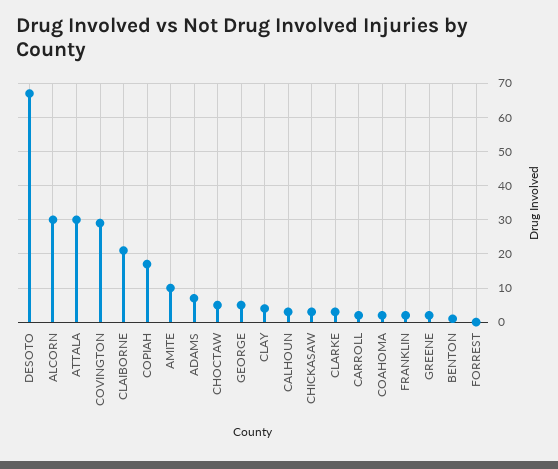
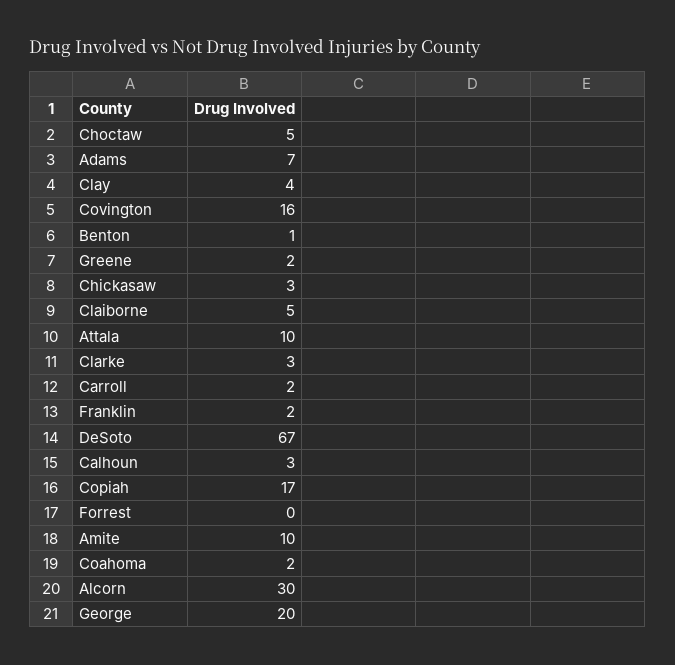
ATTALA: 30 -> 10
COVINGTON: 30 -> 16
CLAIBORNE: 20 -> 5
GEORGE: 5 -> 20

